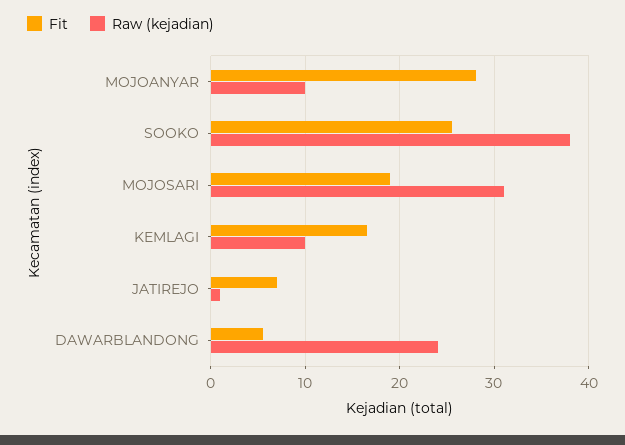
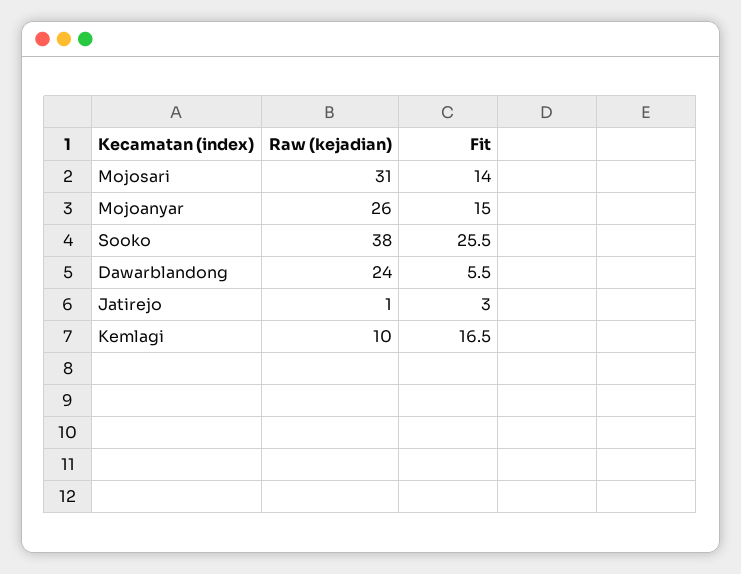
Fit, MOJOANYAR: 28 -> 15
Raw (kejadian), MOJOANYAR: 10 -> 26
Fit, MOJOSARI: 19 -> 14
Fit, JATIREJO: 7 -> 3

